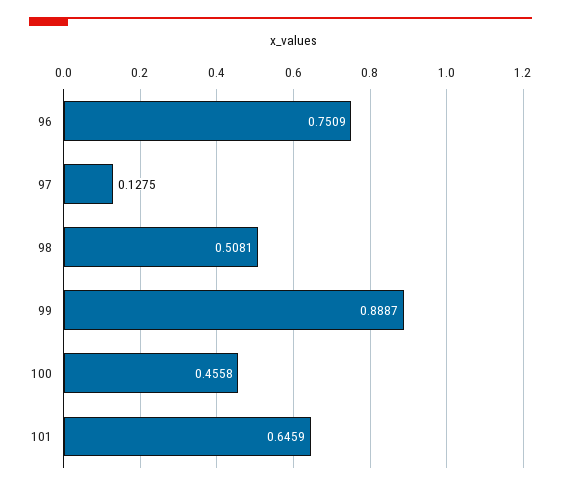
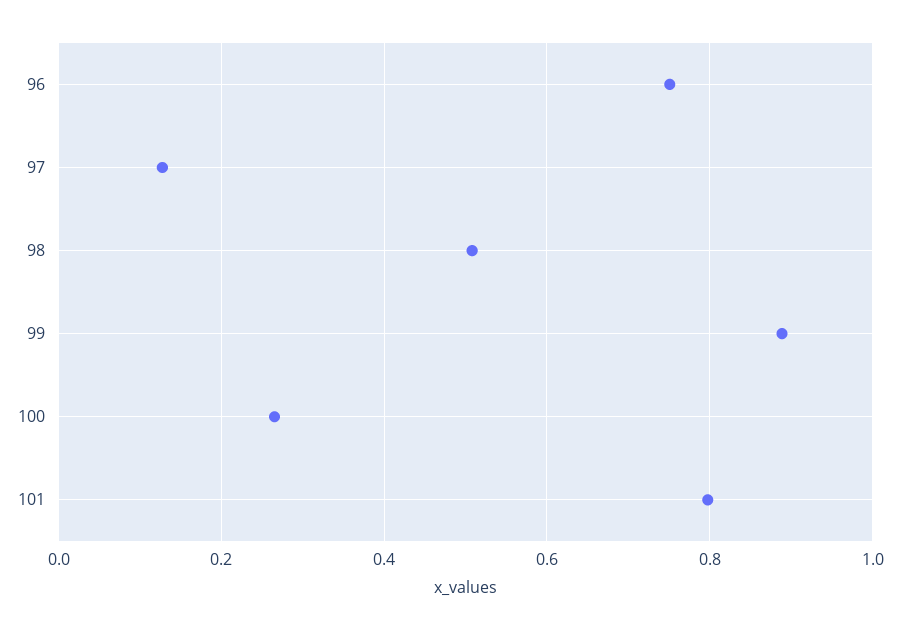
100: 0.4558 -> 0.26
101: 0.6459 -> 0.8

